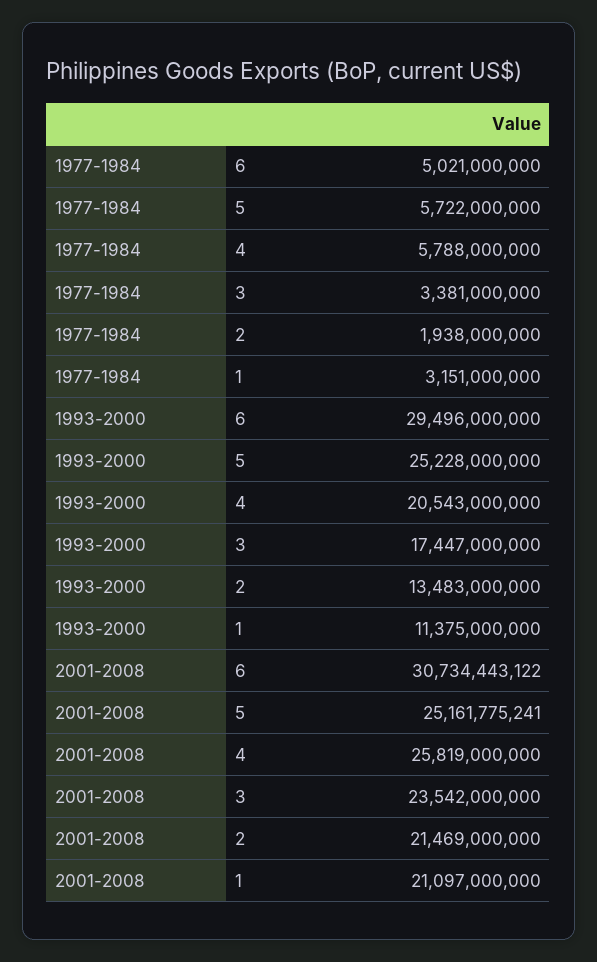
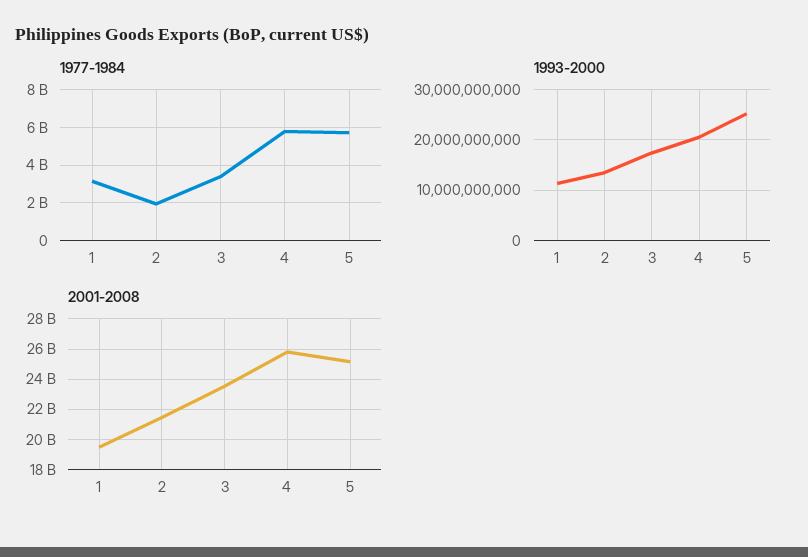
1977-1984, 6: 5021000000 -> none
1993-2000, 6: 29496000000 -> none
2001-2008, 6: 30734443122 -> none
2001-2008, 1: 21097000000 -> 19500000000

